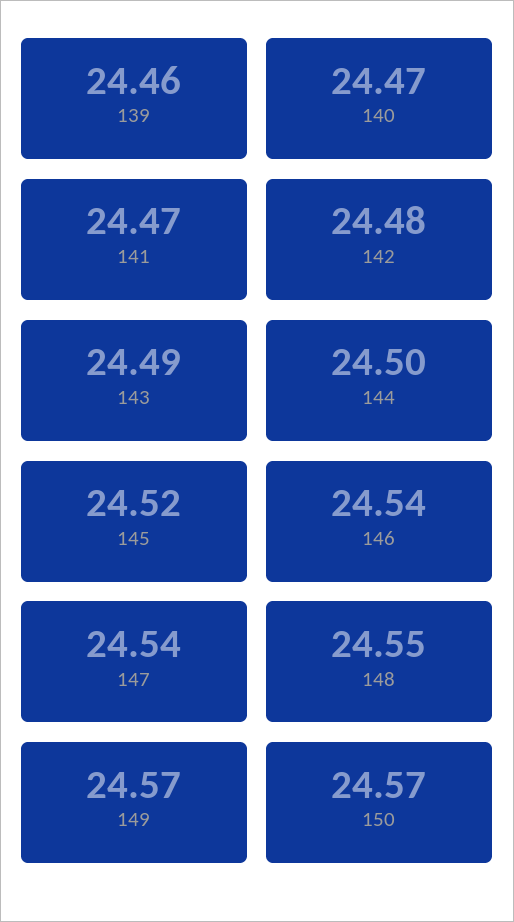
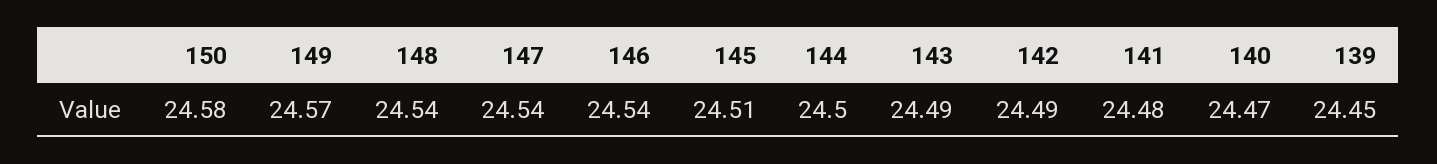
139: 24.46 -> 24.45
141: 24.47 -> 24.48
142: 24.48 -> 24.49
145: 24.52 -> 24.51
148: 24.55 -> 24.54
150: 24.57 -> 24.58

